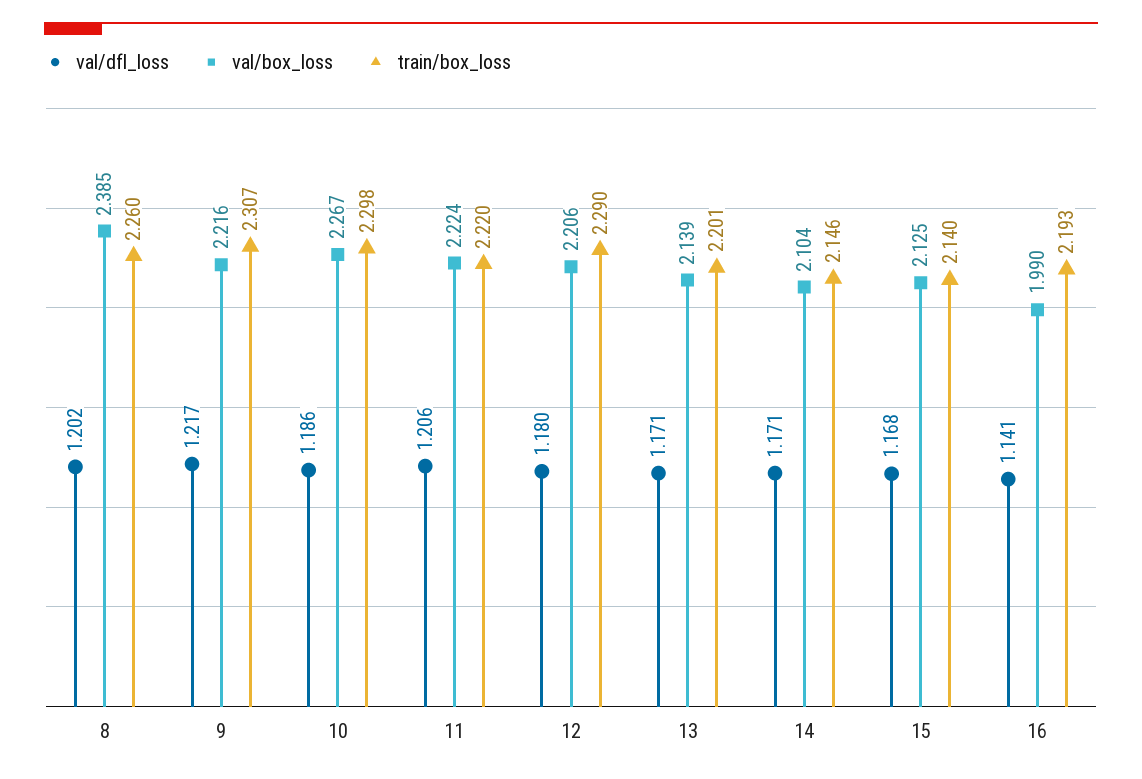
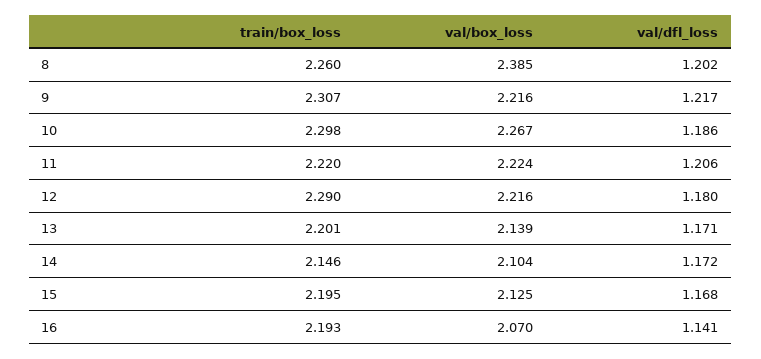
val/box_loss, 12: 2.206 -> 2.216
val/dfl_loss, 14: 1.171 -> 1.172
train/box_loss, 15: 2.14 -> 2.195
val/box_loss, 16: 1.99 -> 2.07

